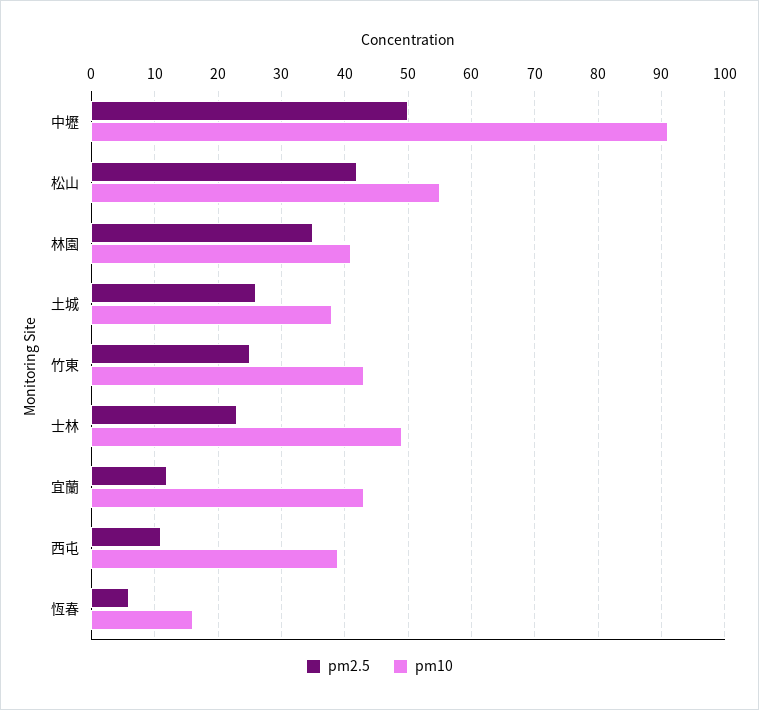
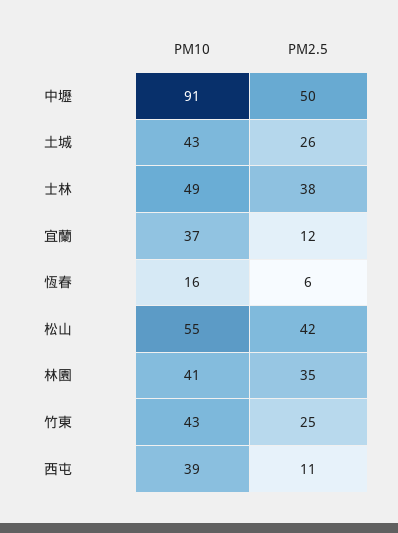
pm10, 土城: 38 -> 43
pm2.5, 士林: 23 -> 38
pm10, 宜蘭: 43 -> 37

